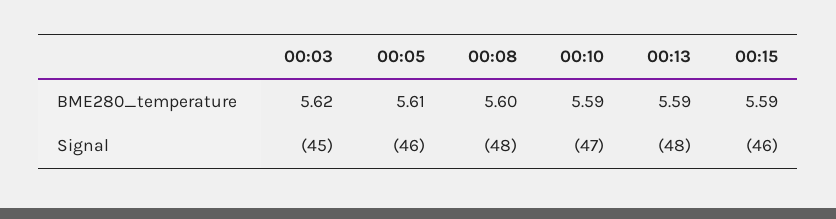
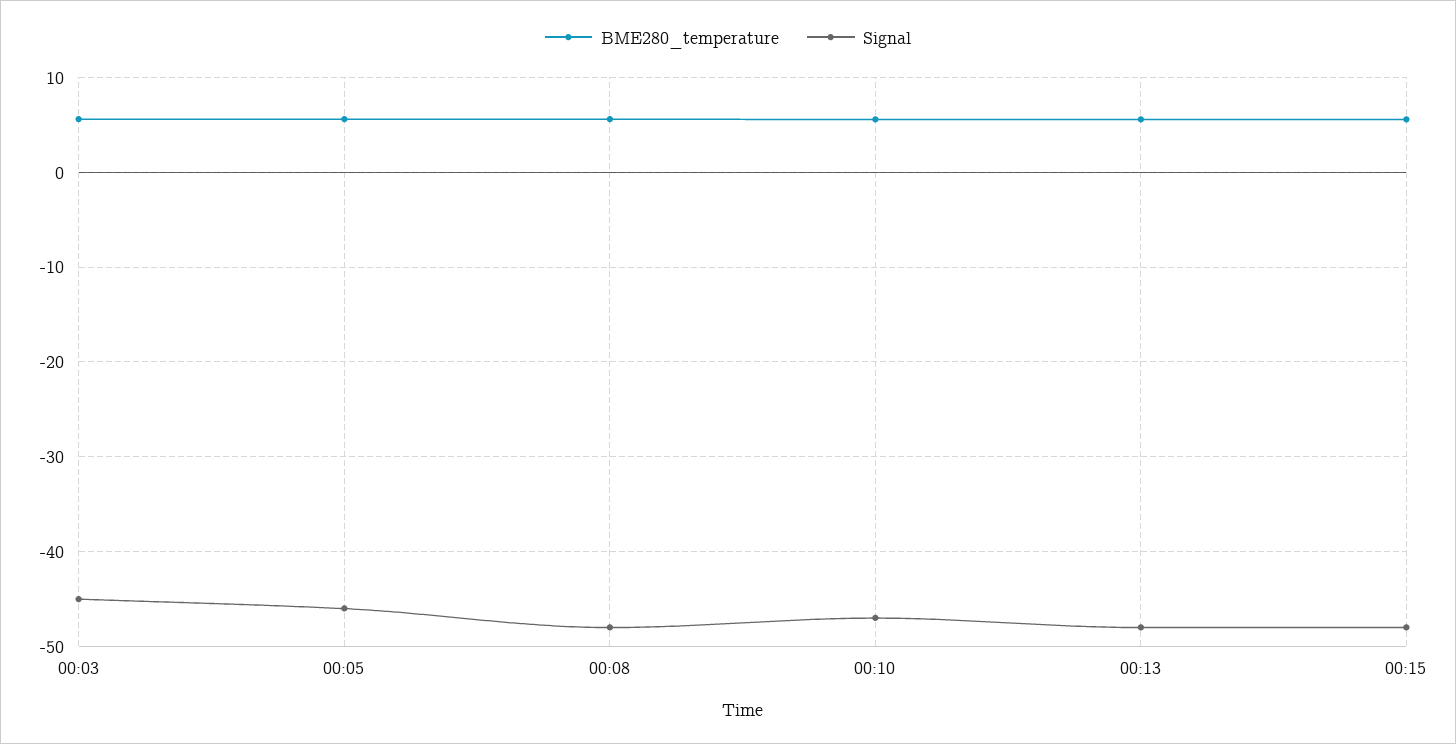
Signal, 00:15: -46 -> -48

